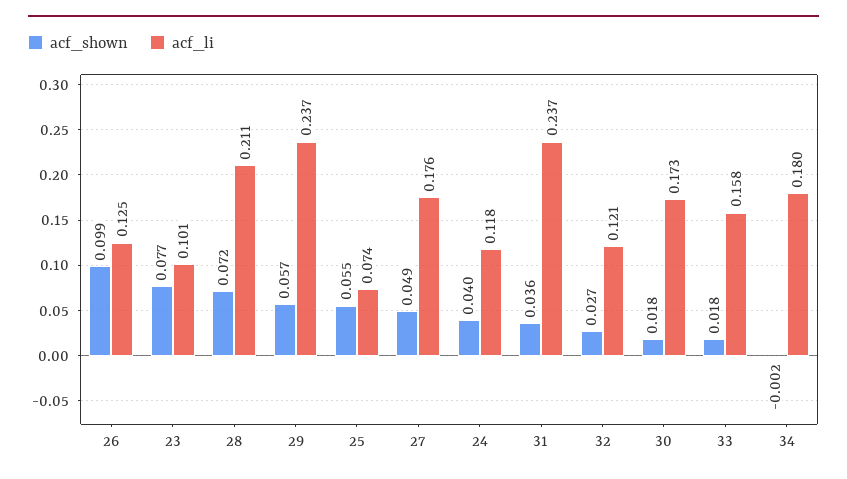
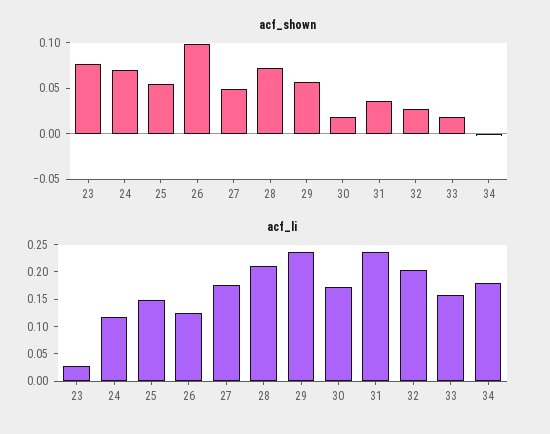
acf_li, 23: 0.101 -> 0.025
acf_li, 25: 0.074 -> 0.15
acf_shown, 24: 0.04 -> 0.07
acf_li, 32: 0.121 -> 0.2

